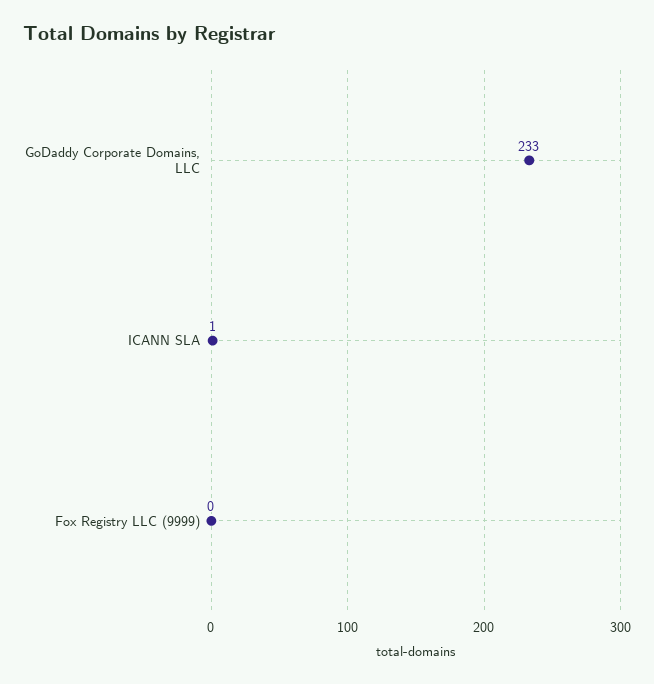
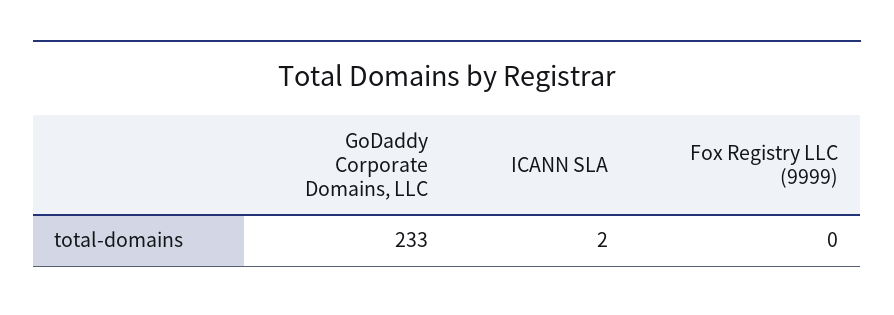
ICANN SLA: 1 -> 2

